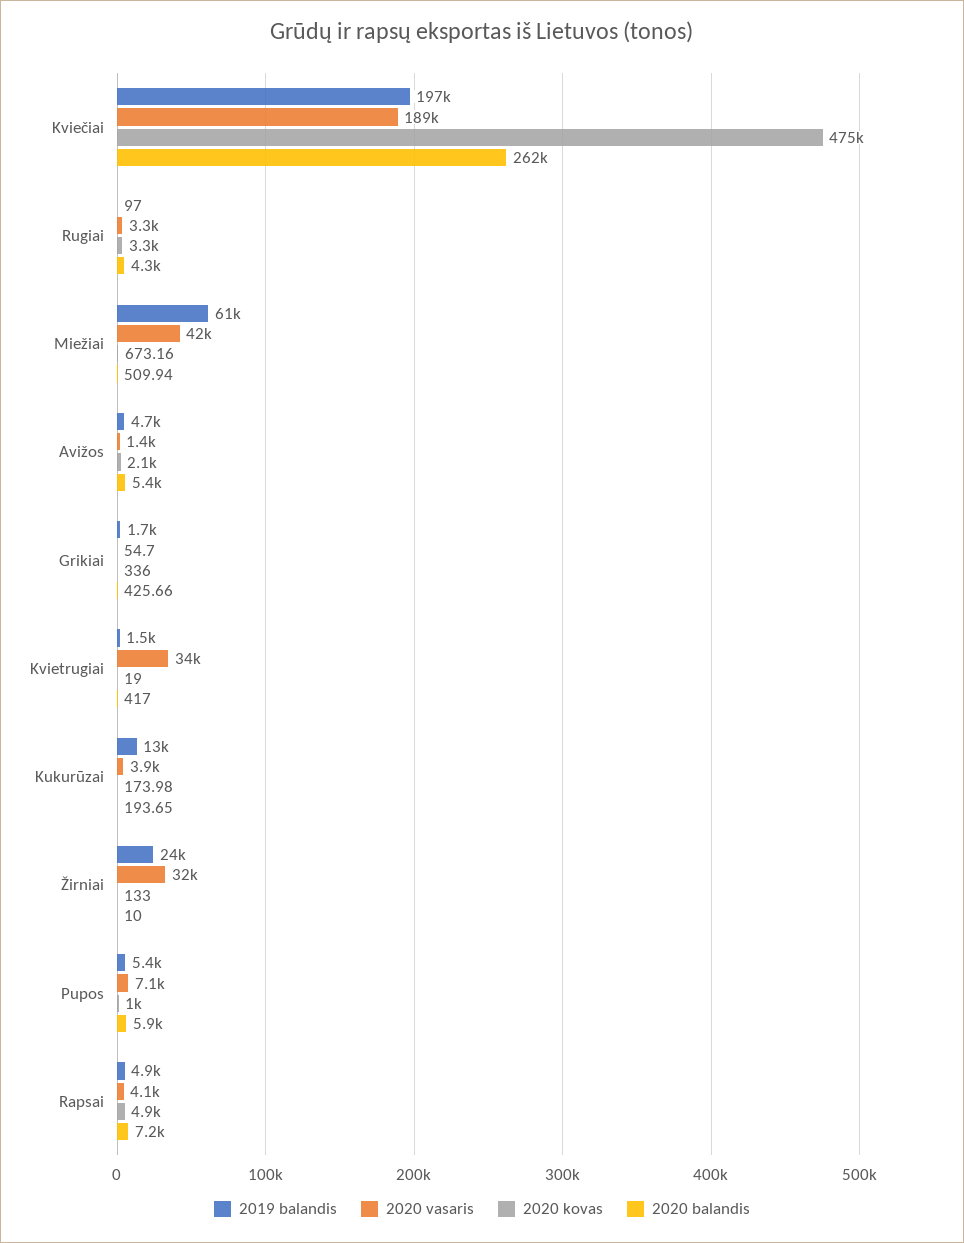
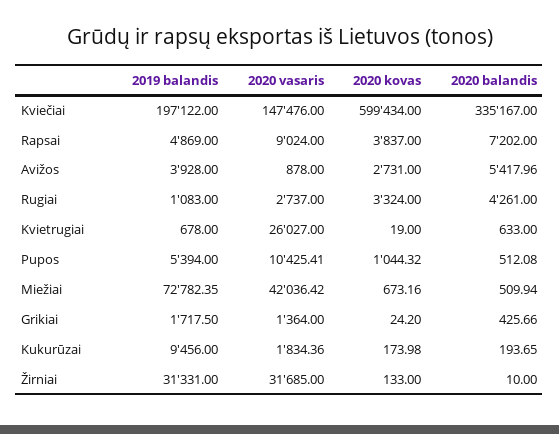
2020 vasaris, Kviečiai: 189000 -> 147476
2020 kovas, Kviečiai: 475000 -> 599434
2020 balandis, Kviečiai: 262000 -> 335167
2019 balandis, Rugiai: 97 -> 1083
2020 vasaris, Rugiai: 3300 -> 2737
2019 balandis, Miežiai: 61000 -> 72782.35
2019 balandis, Avižos: 4700 -> 3928
2020 vasaris, Avižos: 1400 -> 878
2020 kovas, Avižos: 2100 -> 2731
2020 vasaris, Grikiai: 54.7 -> 1364
2020 kovas, Grikiai: 336 -> 24.2
2019 balandis, Kvietrugiai: 1500 -> 678
2020 vasaris, Kvietrugiai: 34000 -> 26027
2020 balandis, Kvietrugiai: 417 -> 633
2019 balandis, Kukurūzai: 13000 -> 9456
2020 vasaris, Kukurūzai: 3900 -> 1834.36
2019 balandis, Žirniai: 24000 -> 31331
2020 vasaris, Pupos: 7100 -> 10425.41
2020 balandis, Pupos: 5900 -> 512.08
2020 vasaris, Rapsai: 4100 -> 9024
2020 kovas, Rapsai: 4900 -> 3837

